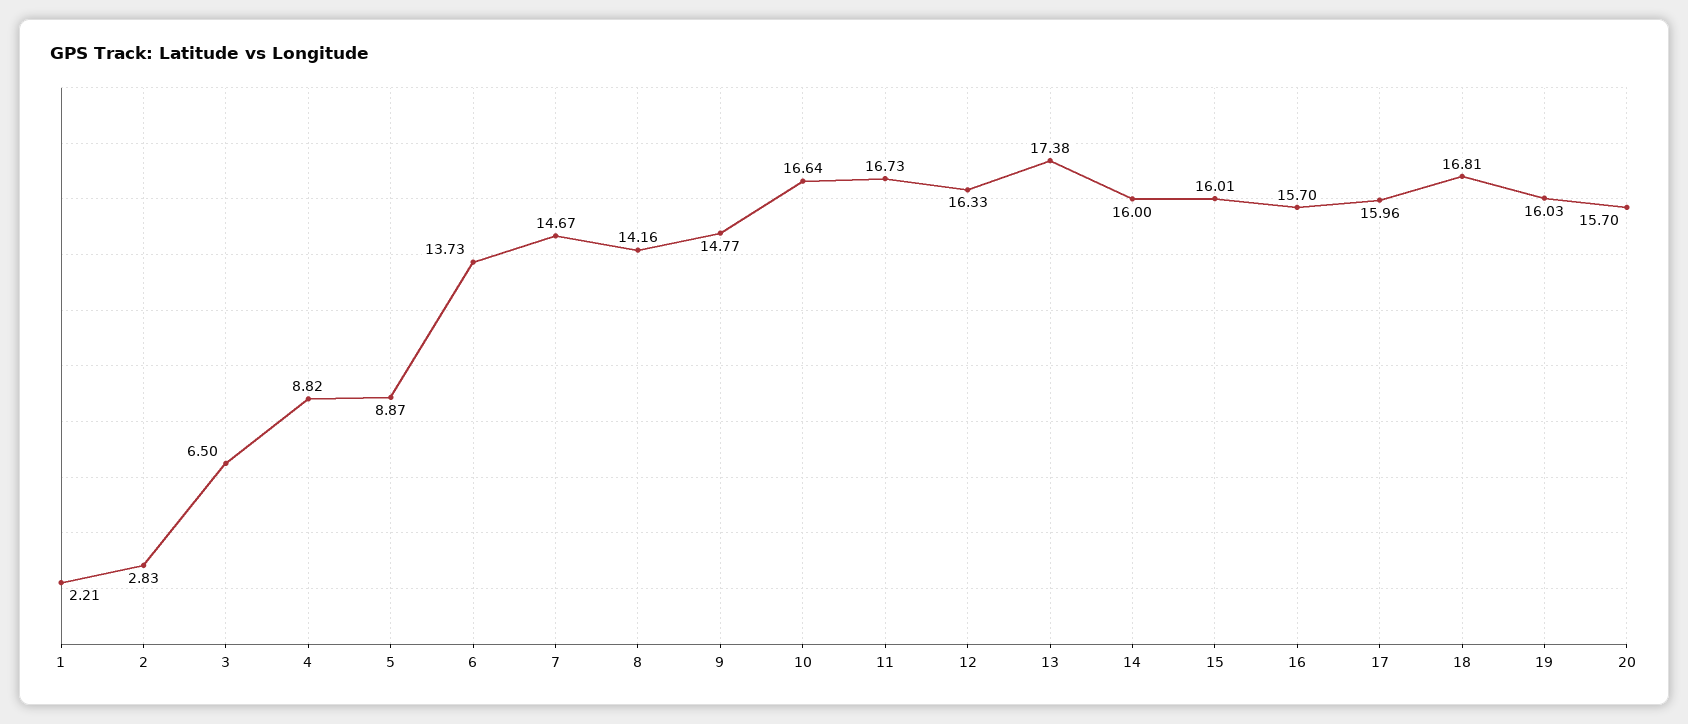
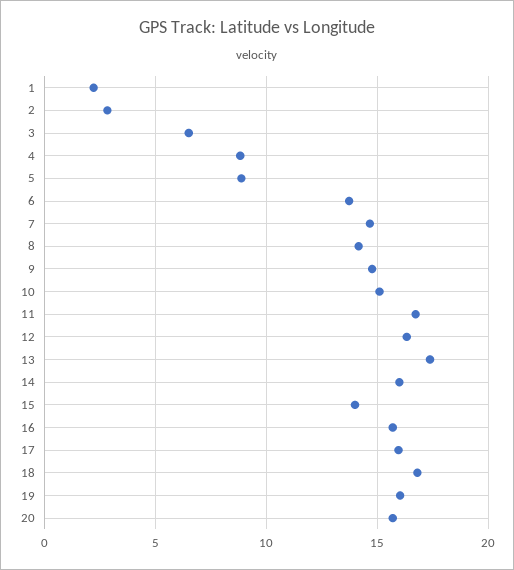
10: 16.64 -> 15
15: 16.01 -> 14

